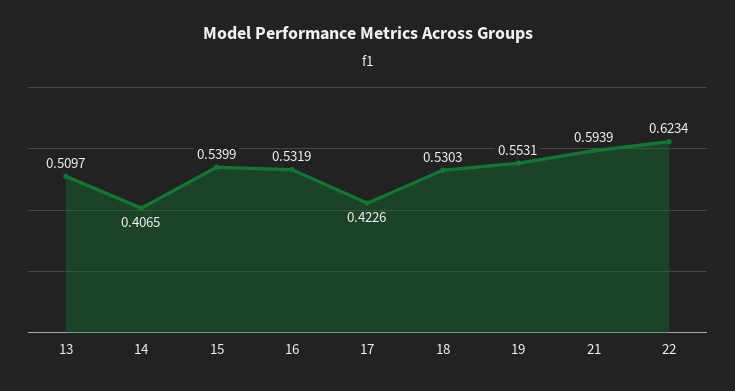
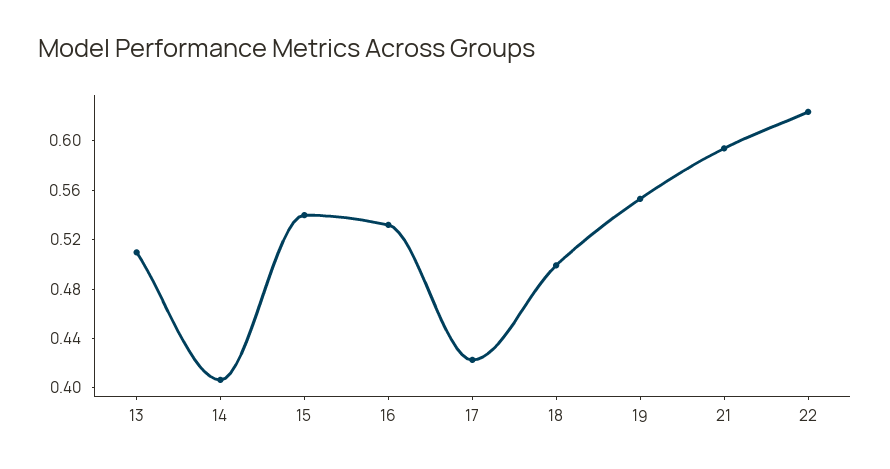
18: 0.5303 -> 0.5

